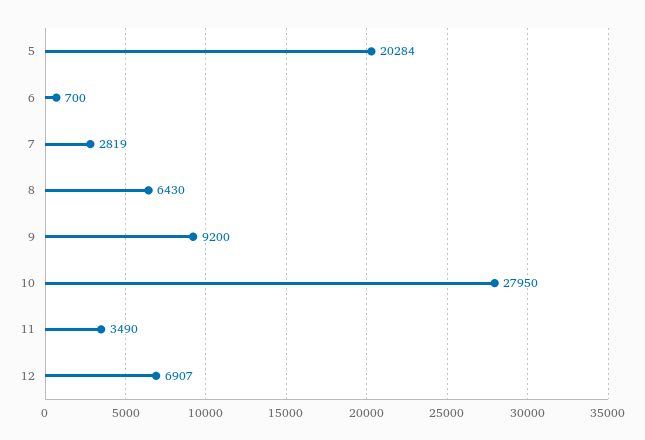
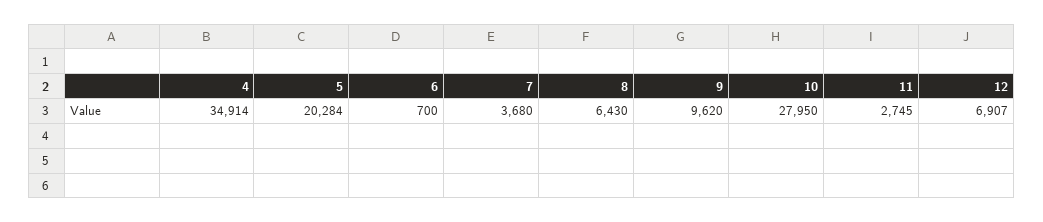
7: 2819 -> 3680
9: 9200 -> 9620
11: 3490 -> 2745
4: none -> 34914

